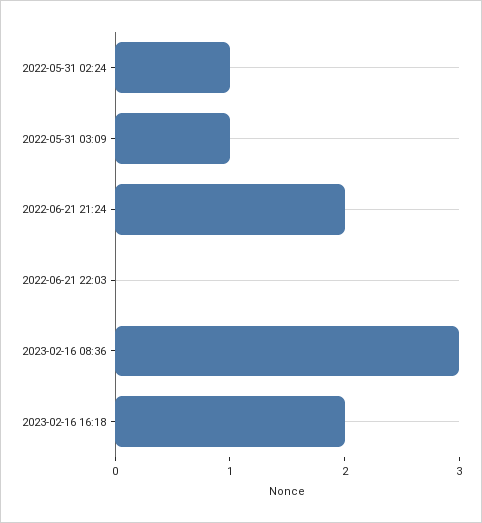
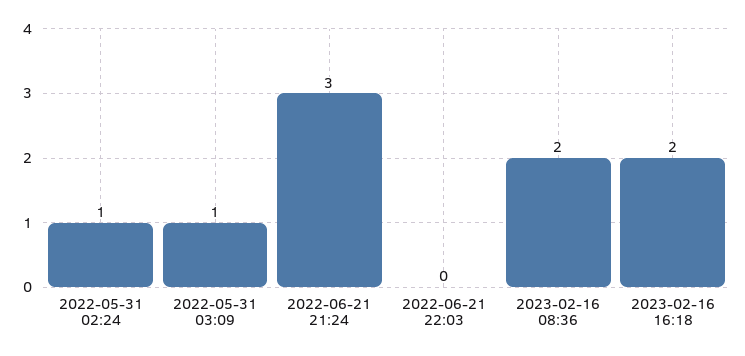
2022-06-21 21:24: 2 -> 3
2023-02-16 08:36: 3 -> 2

